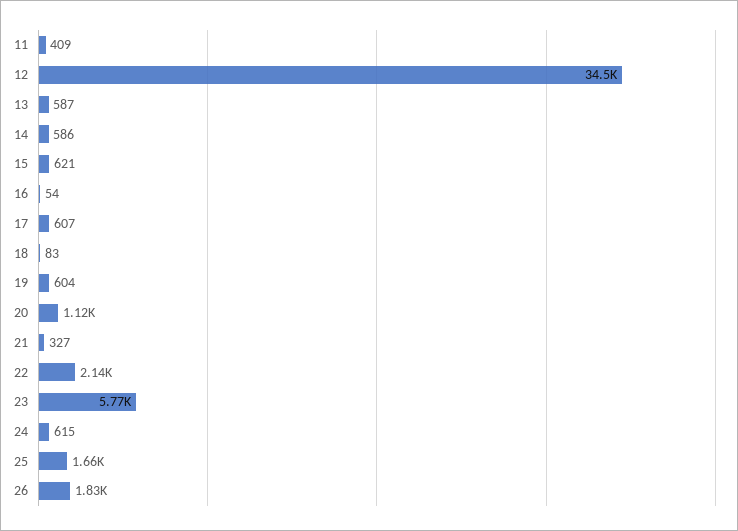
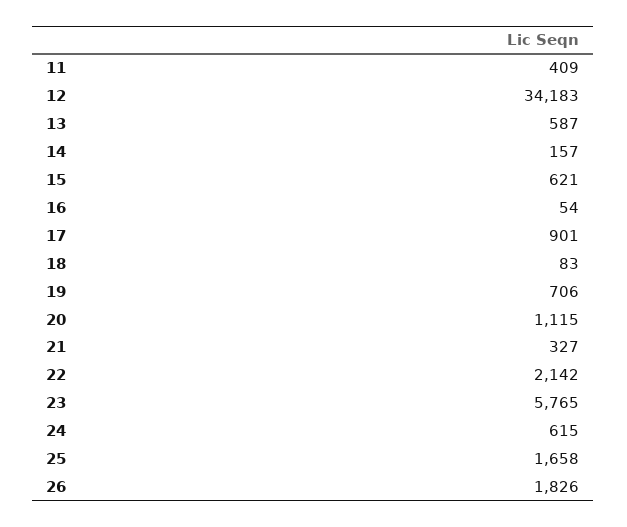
12: 34500 -> 34183
14: 586 -> 157
17: 607 -> 901
19: 604 -> 706

